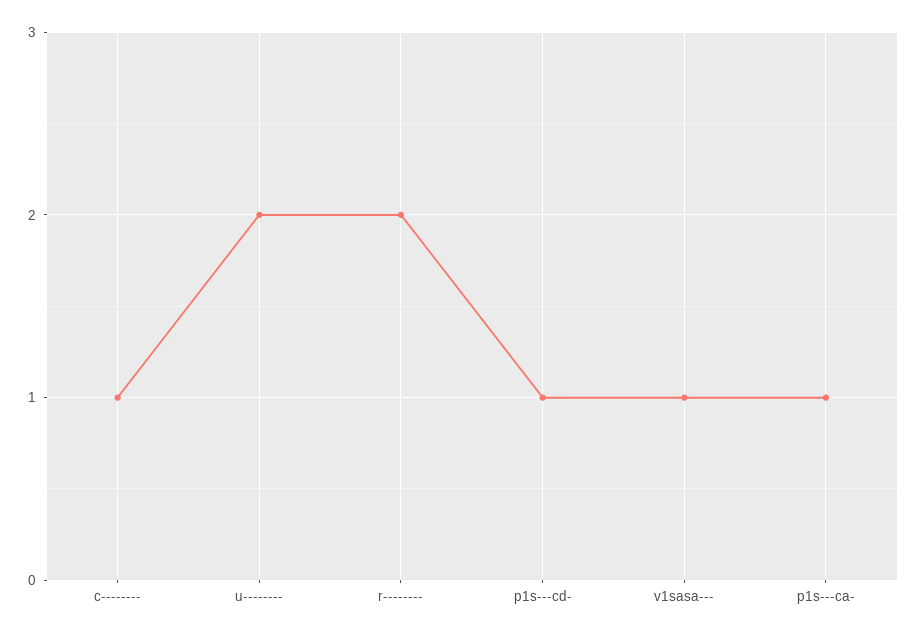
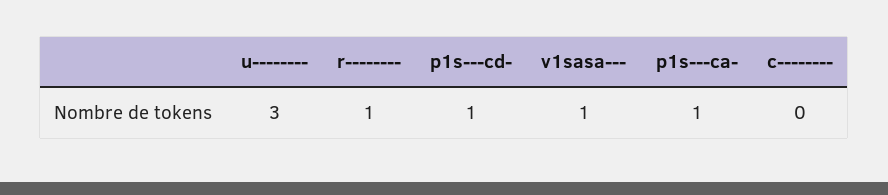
c--------: 1 -> 0
u--------: 2 -> 3
r--------: 2 -> 1

